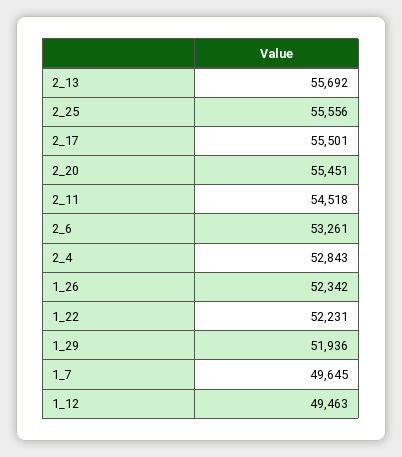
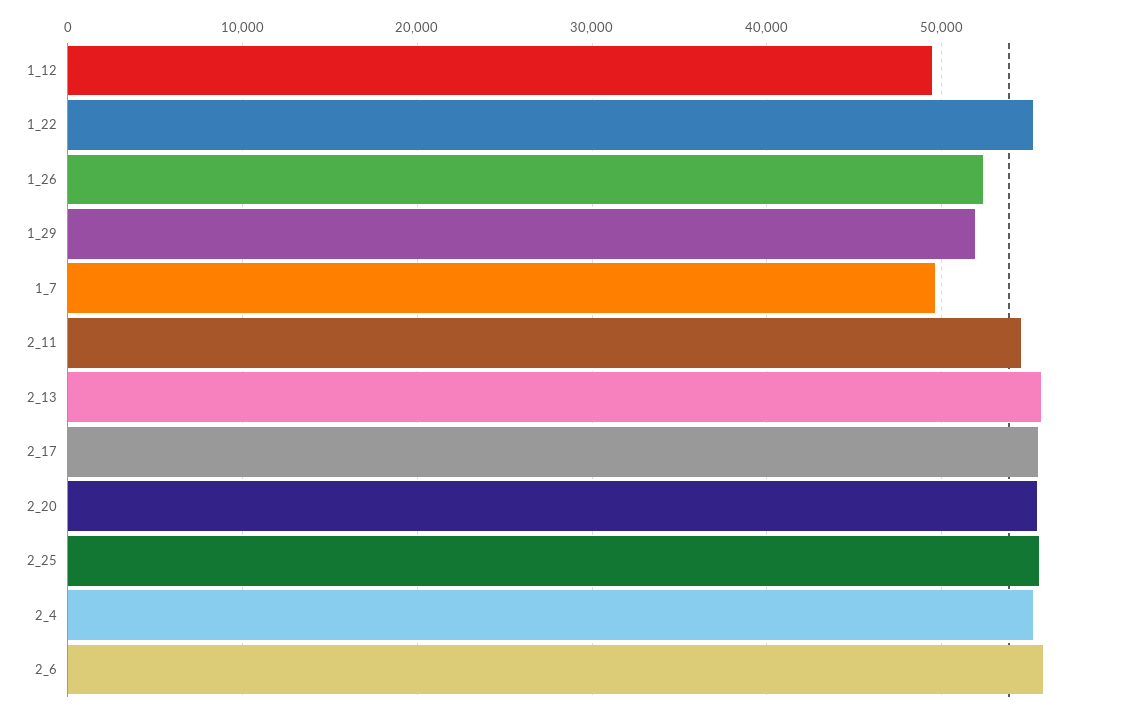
2_6: 53261 -> 56000
2_4: 52843 -> 55000
1_22: 52231 -> 55000

